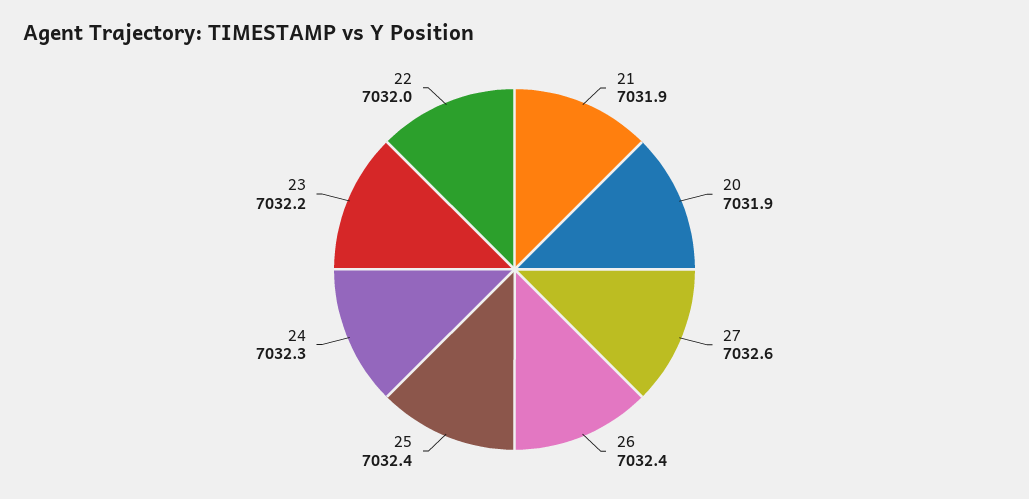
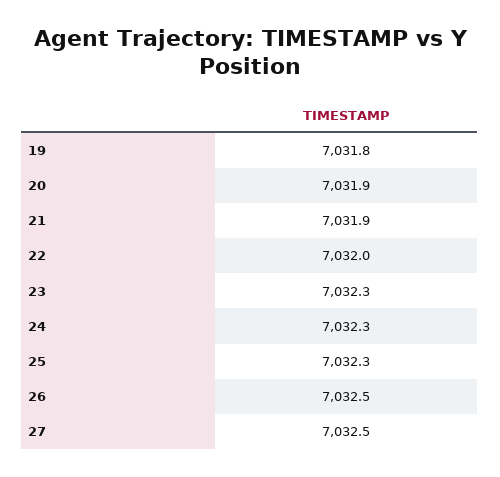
27: 7032.6 -> 7032.5
26: 7032.4 -> 7032.5
25: 7032.4 -> 7032.3
23: 7032.2 -> 7032.3
19: none -> 7031.8

